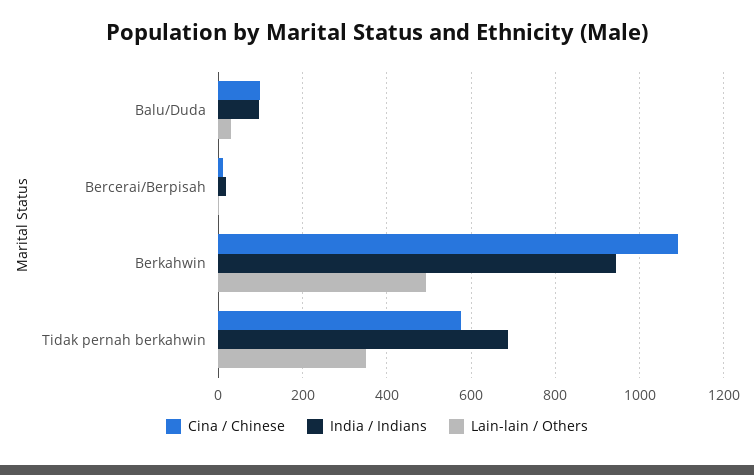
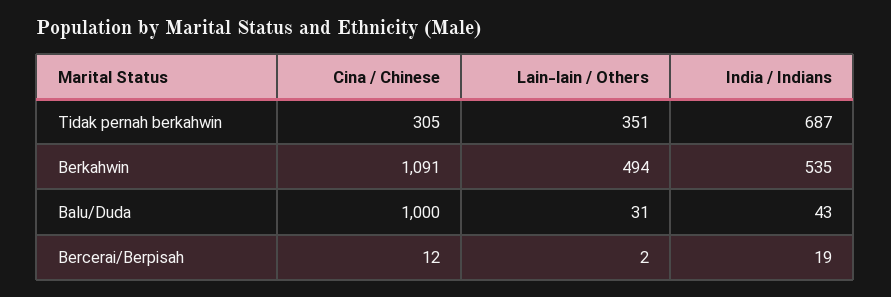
Cina / Chinese, Balu/Duda: 100 -> 1000
India / Indians, Balu/Duda: 100 -> 43
India / Indians, Berkahwin: 940 -> 535
Cina / Chinese, Tidak pernah berkahwin: 580 -> 305

